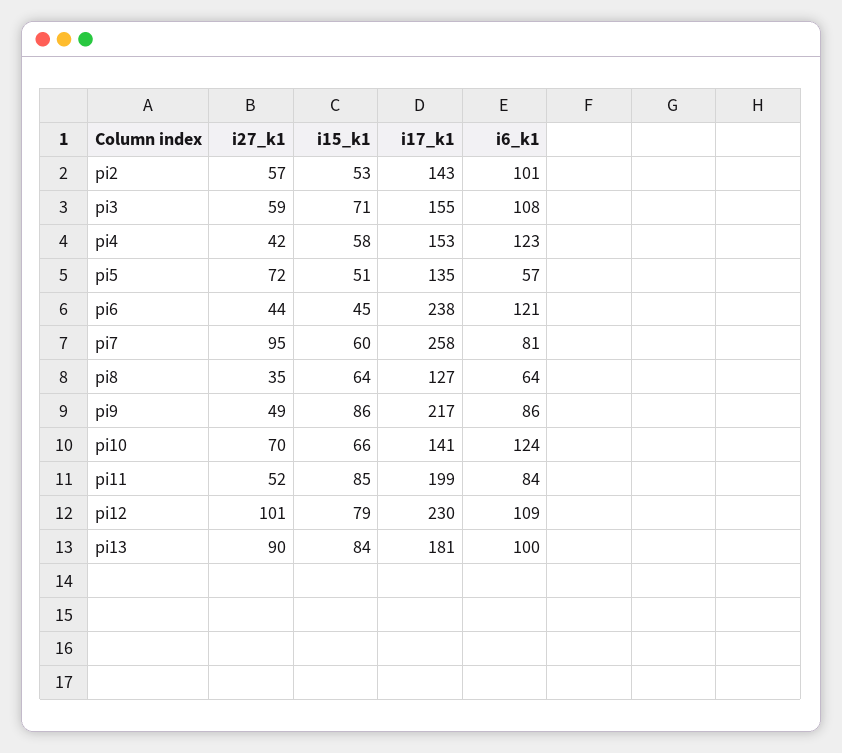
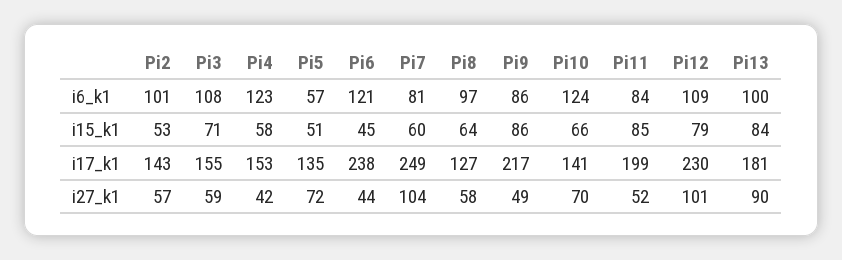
i27_k1, pi7: 95 -> 104
i17_k1, pi7: 258 -> 249
i27_k1, pi8: 35 -> 58
i6_k1, pi8: 64 -> 97

